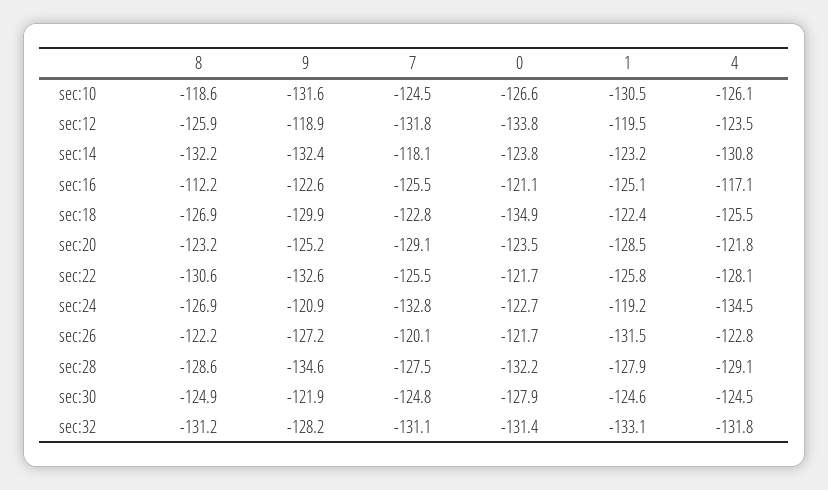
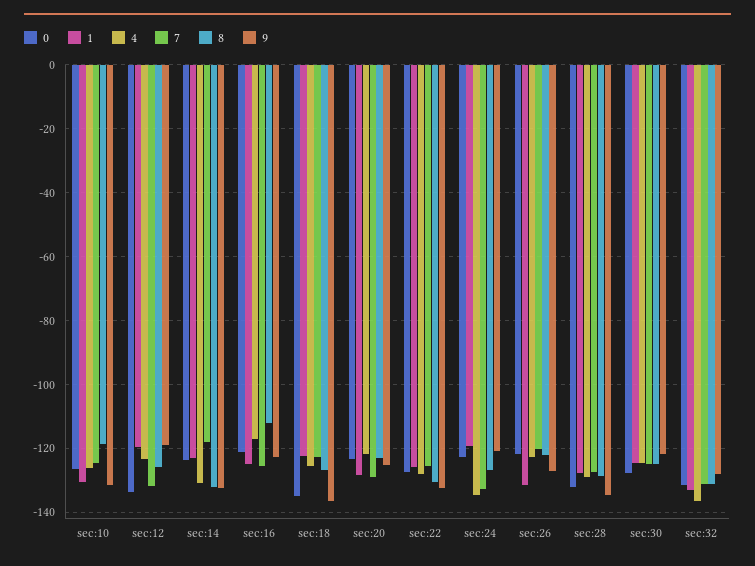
9, sec:18: -129.9 -> -136
0, sec:22: -121.7 -> -128
4, sec:32: -131.8 -> -136

